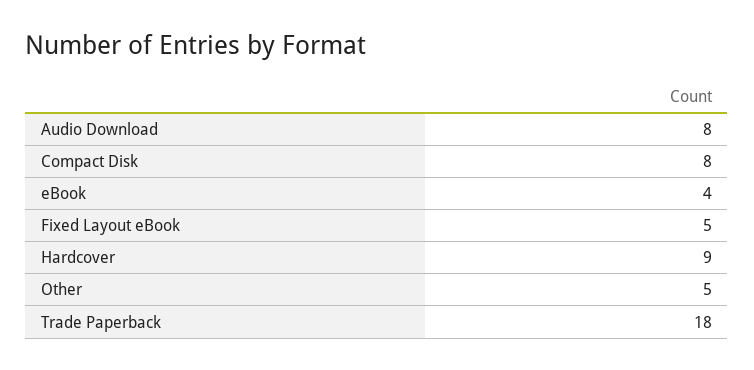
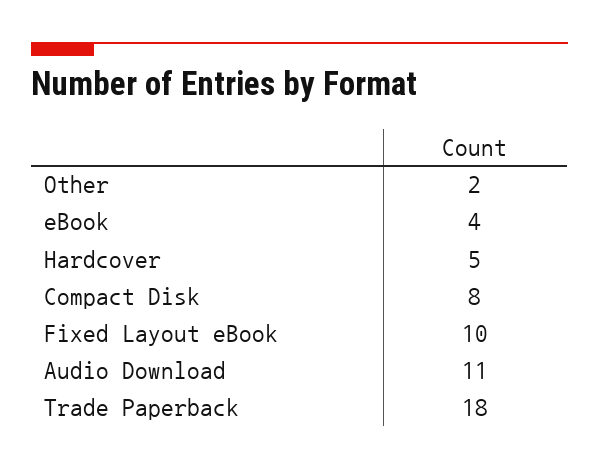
Audio Download: 8 -> 11
Fixed Layout eBook: 5 -> 10
Hardcover: 9 -> 5
Other: 5 -> 2

